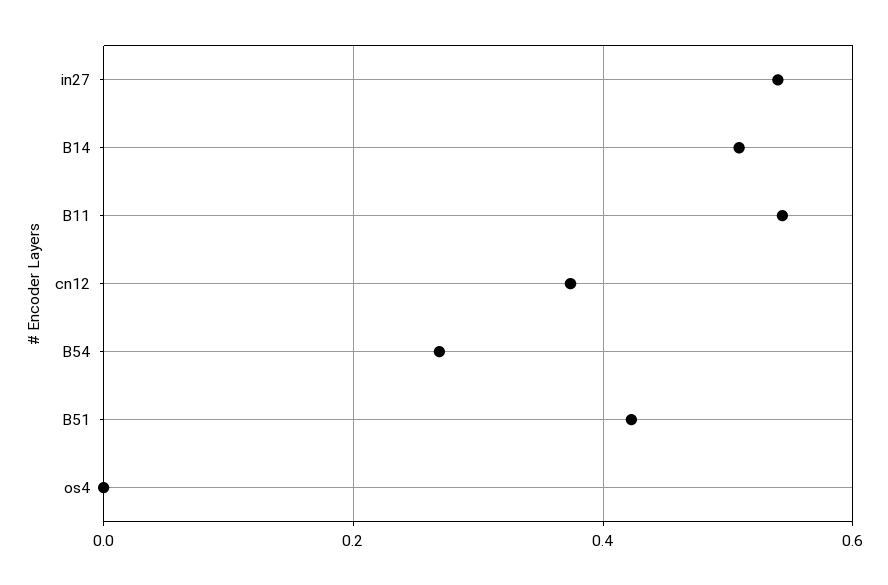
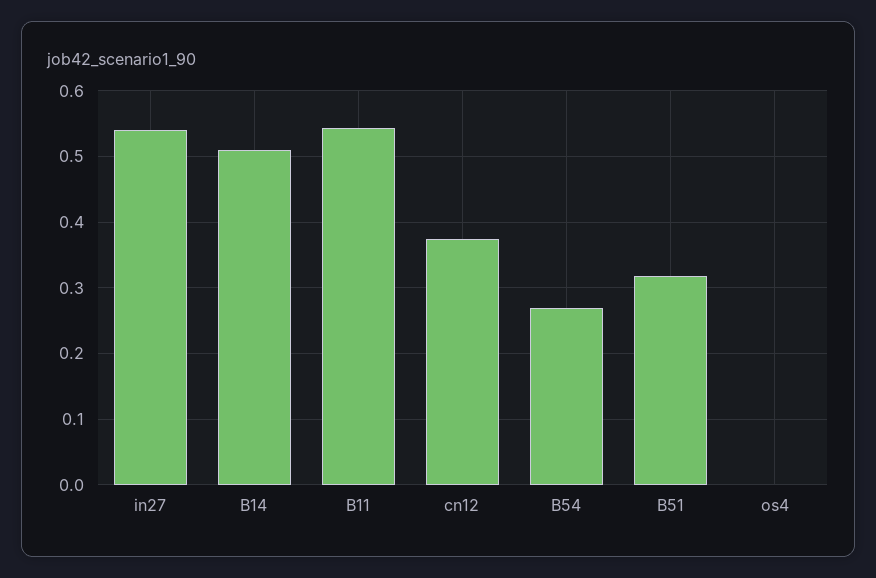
B51: 0.42 -> 0.32

